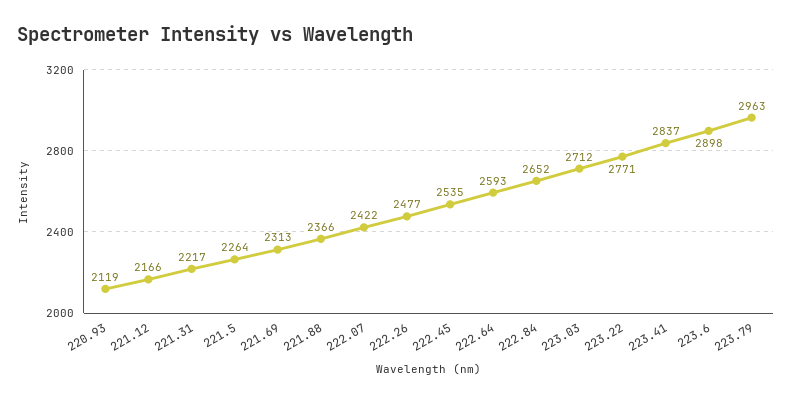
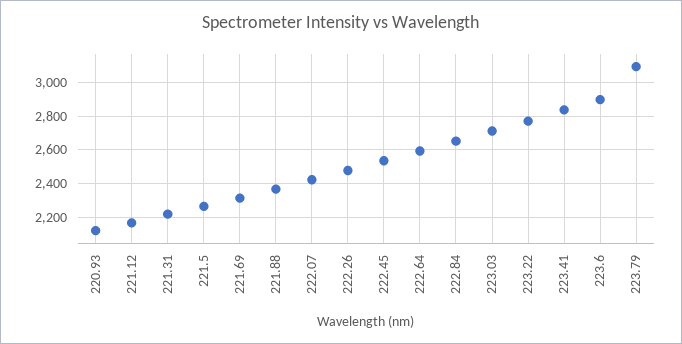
223.79: 2963 -> 3100

